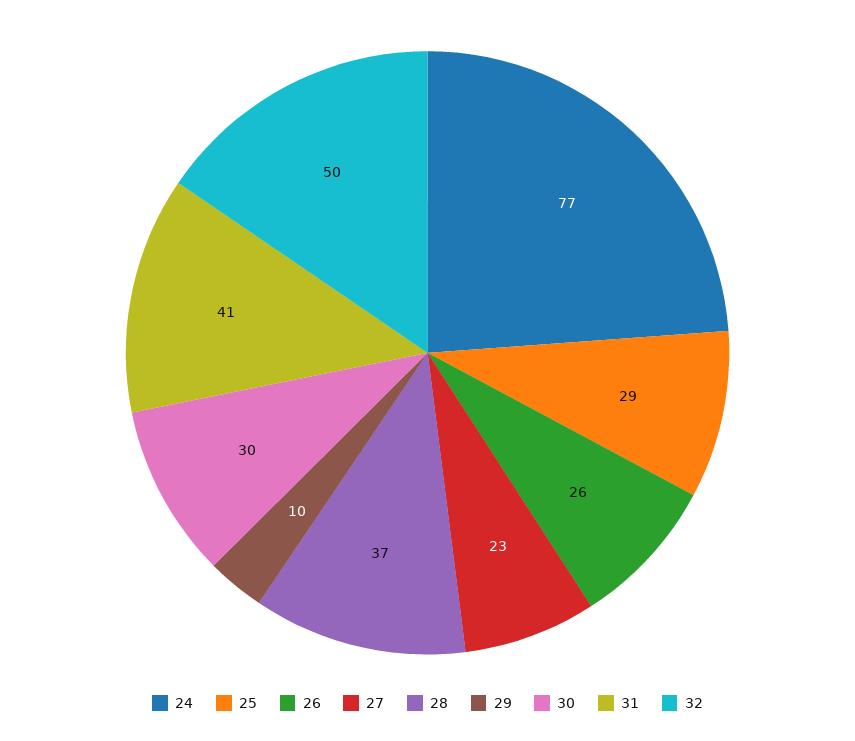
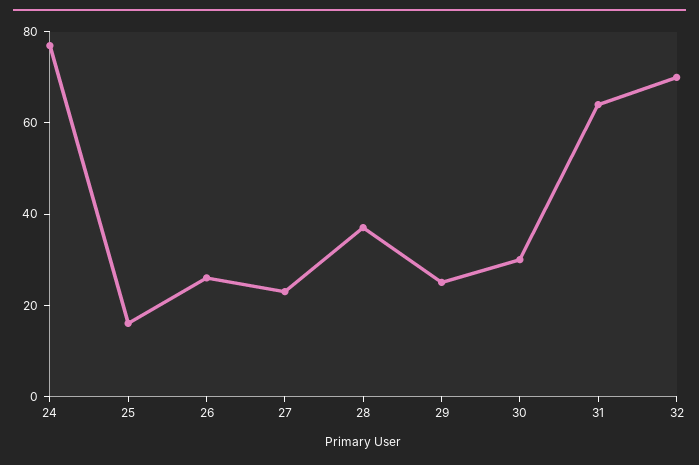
25: 29 -> 15
29: 10 -> 25
31: 41 -> 65
32: 50 -> 70

